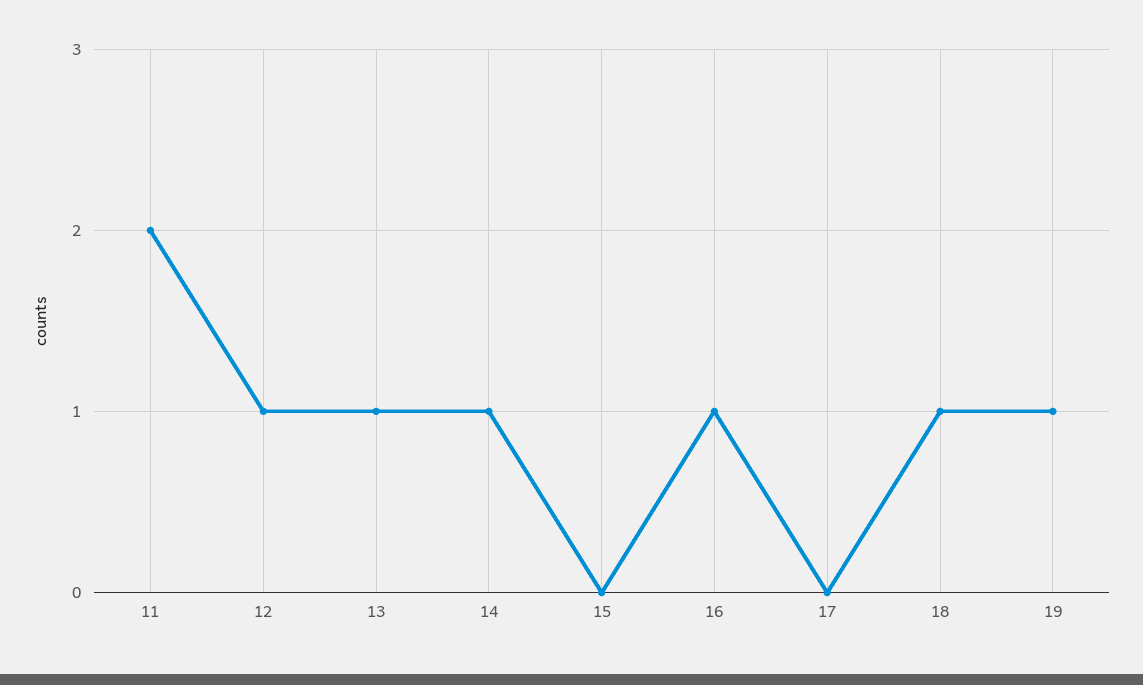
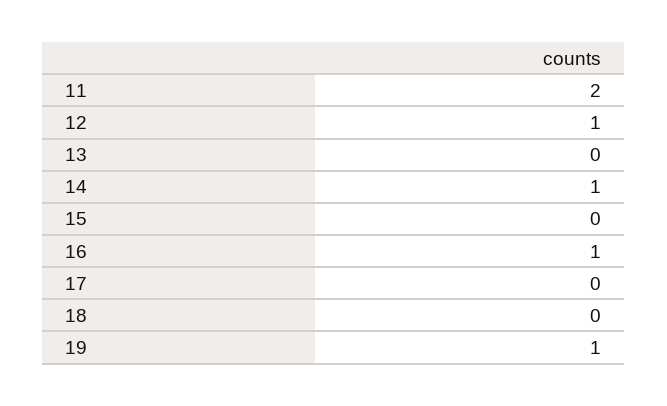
13: 1 -> 0
18: 1 -> 0

